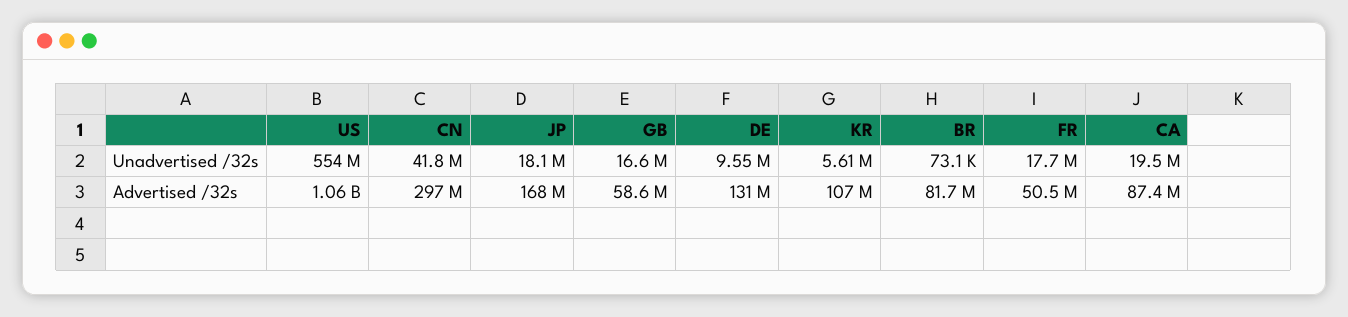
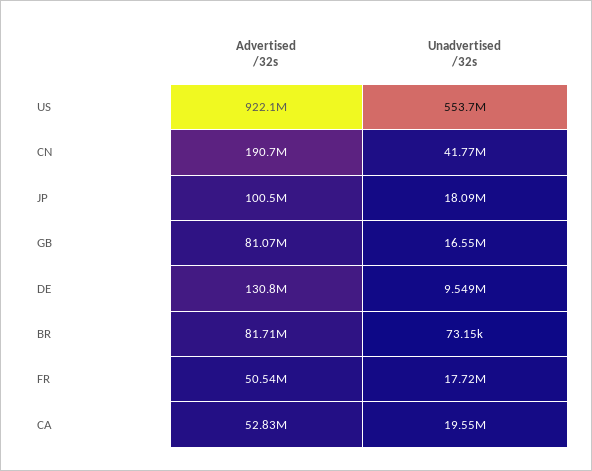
KR, Unadvertised /32s: 5610000 -> none
US, Advertised /32s: 1060000000 -> 922100000
CN, Advertised /32s: 297000000 -> 190700000
JP, Advertised /32s: 168000000 -> 100500000
GB, Advertised /32s: 58600000 -> 81070000
KR, Advertised /32s: 107000000 -> none
CA, Advertised /32s: 87400000 -> 52830000

